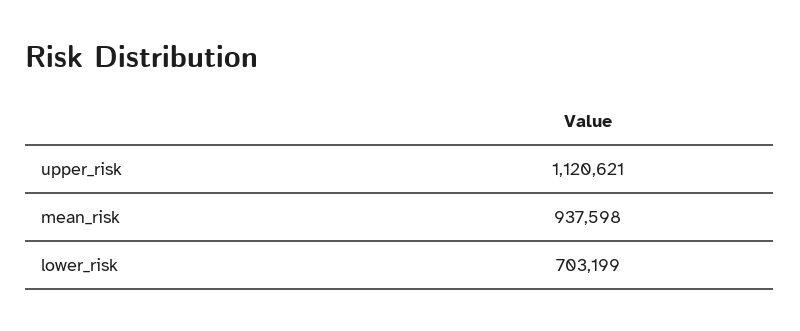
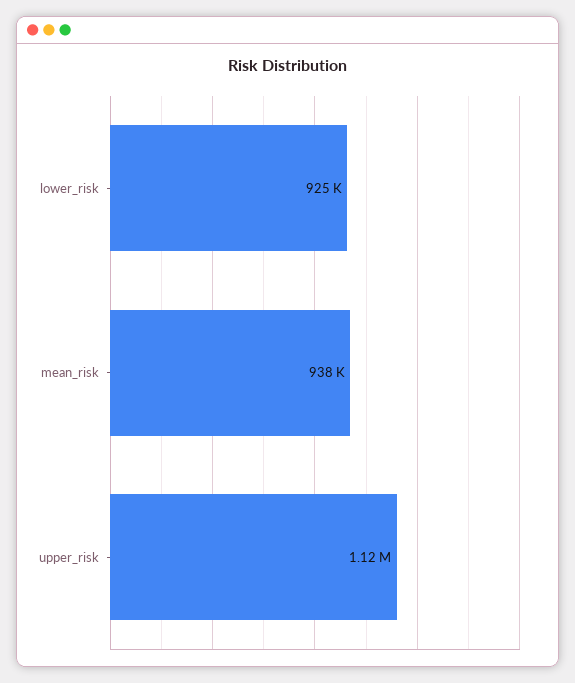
lower_risk: 703199 -> 925000

